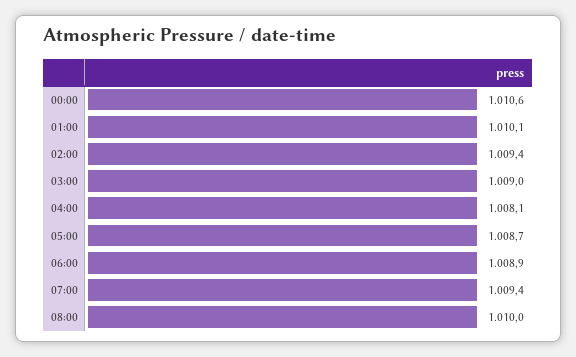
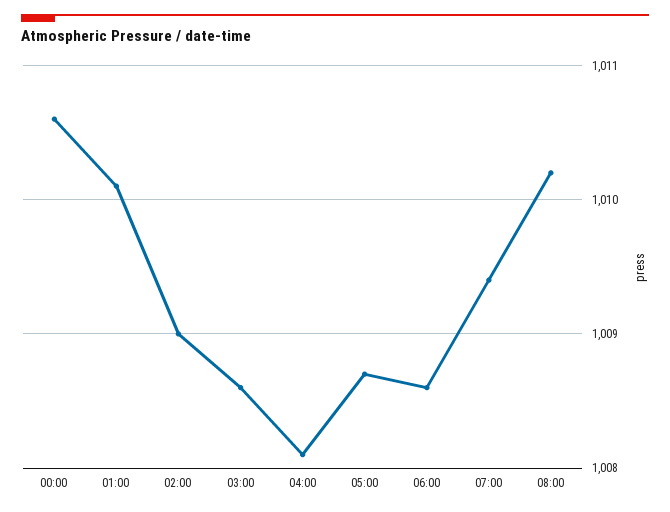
02:00: 1009.4 -> 1009
03:00: 1009 -> 1008.6
06:00: 1008.9 -> 1008.6
08:00: 1010 -> 1010.2

